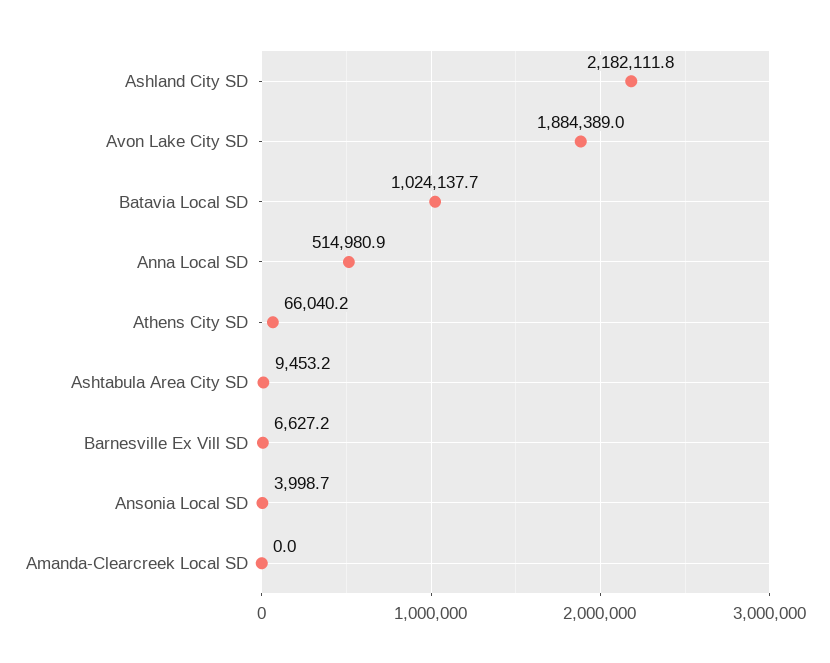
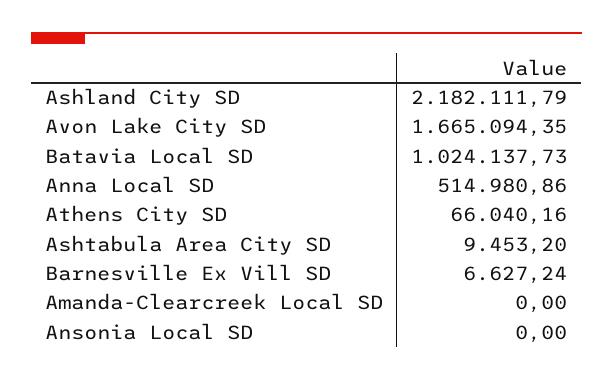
Avon Lake City SD: 1884389 -> 1665094.35
Ansonia Local SD: 3998.7 -> 0

